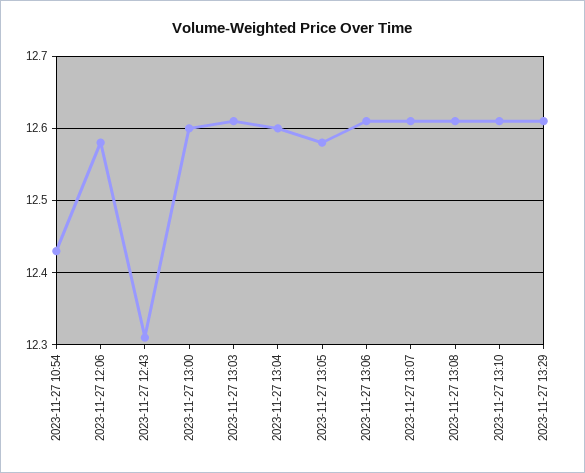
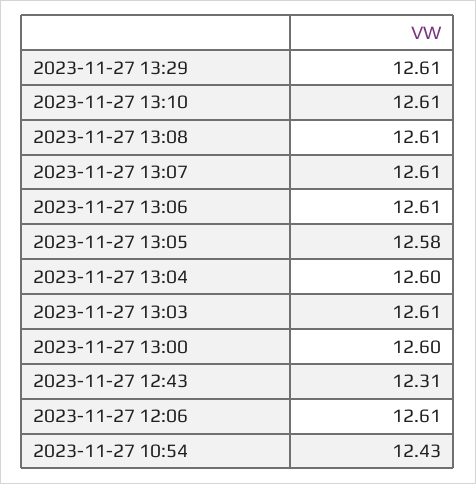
2023-11-27 12:06: 12.58 -> 12.61

